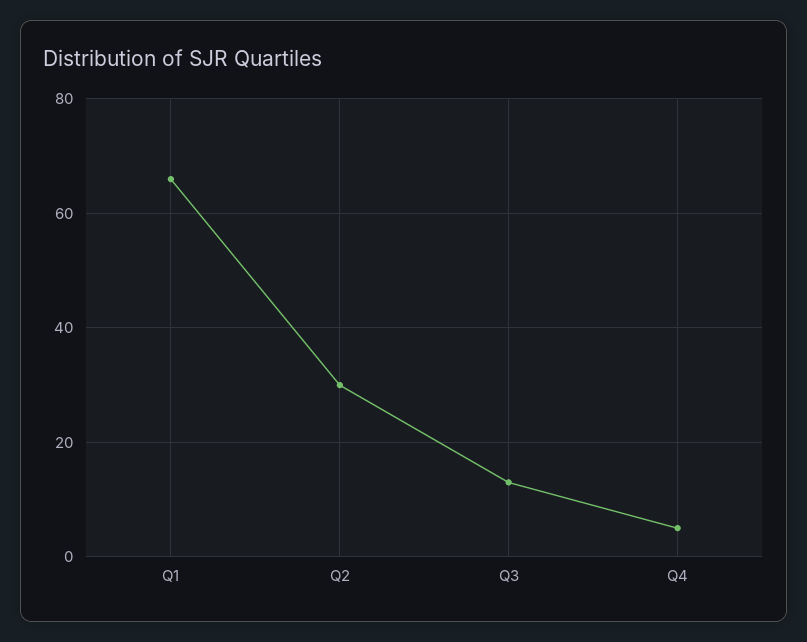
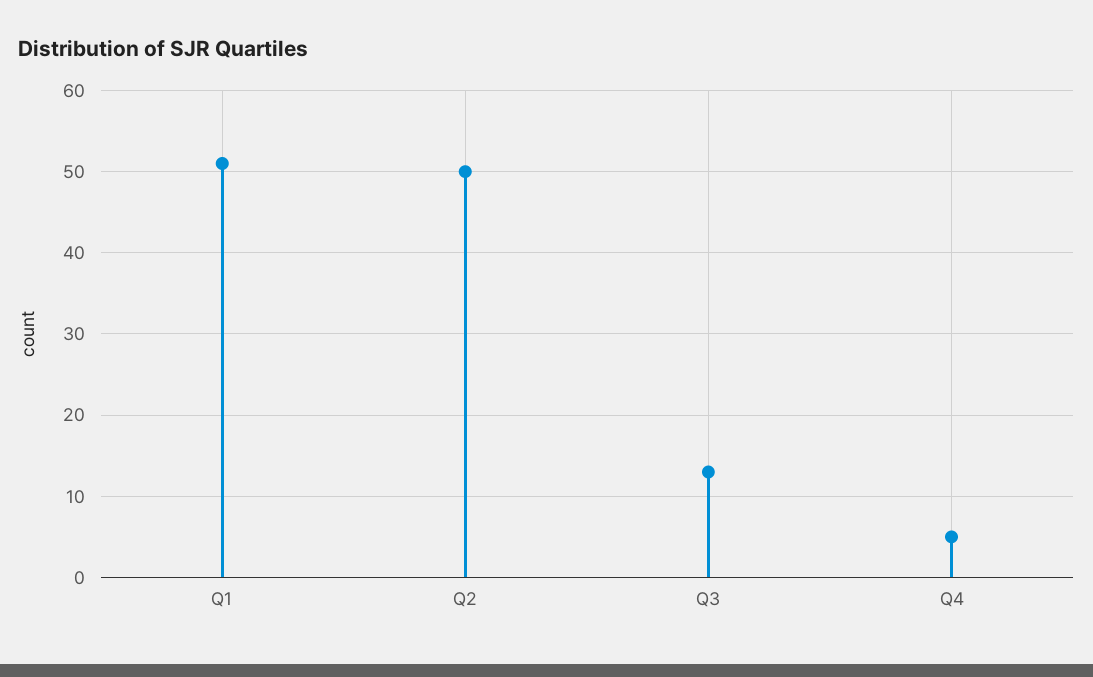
Q1: 65 -> 51
Q2: 30 -> 50

